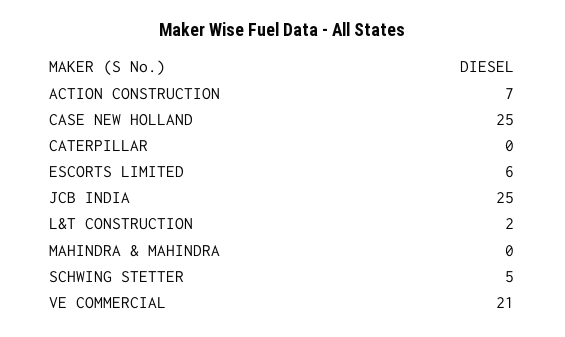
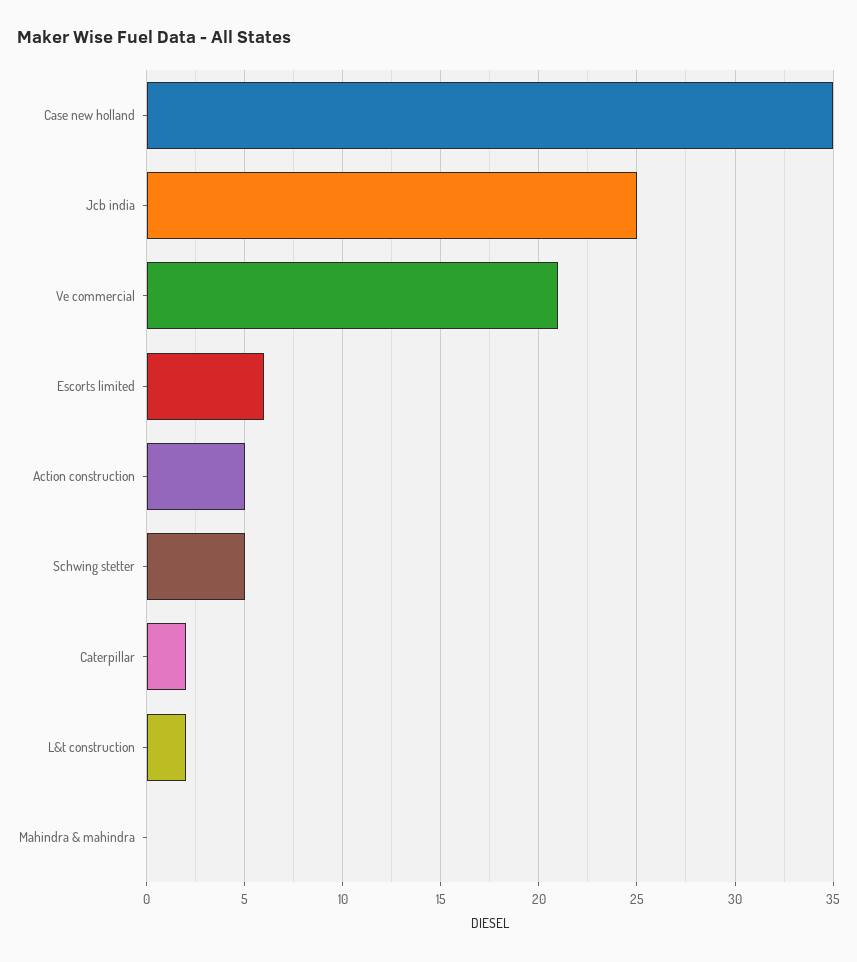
ACTION CONSTRUCTION: 7 -> 5
CASE NEW HOLLAND: 25 -> 35
CATERPILLAR: 0 -> 2

